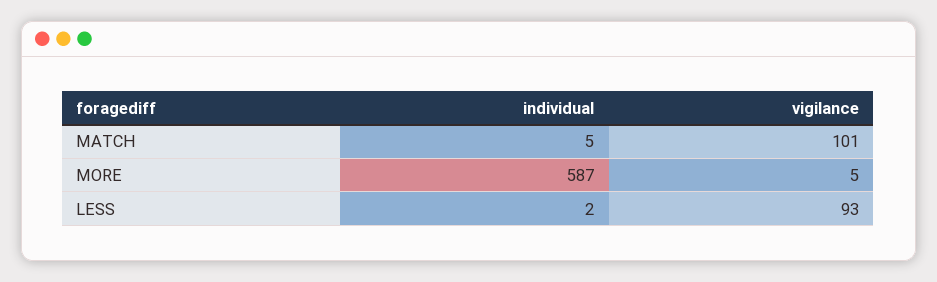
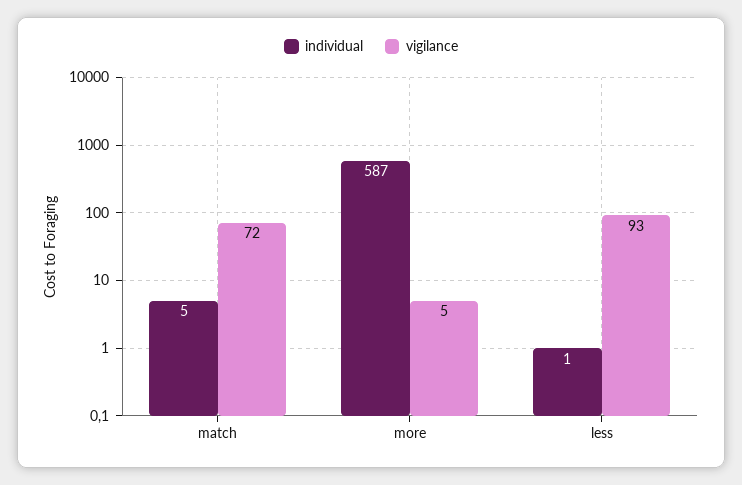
vigilance, MATCH: 101 -> 72
individual, LESS: 2 -> 1

